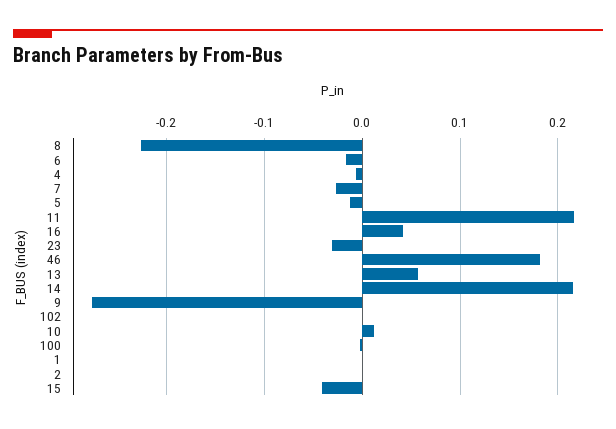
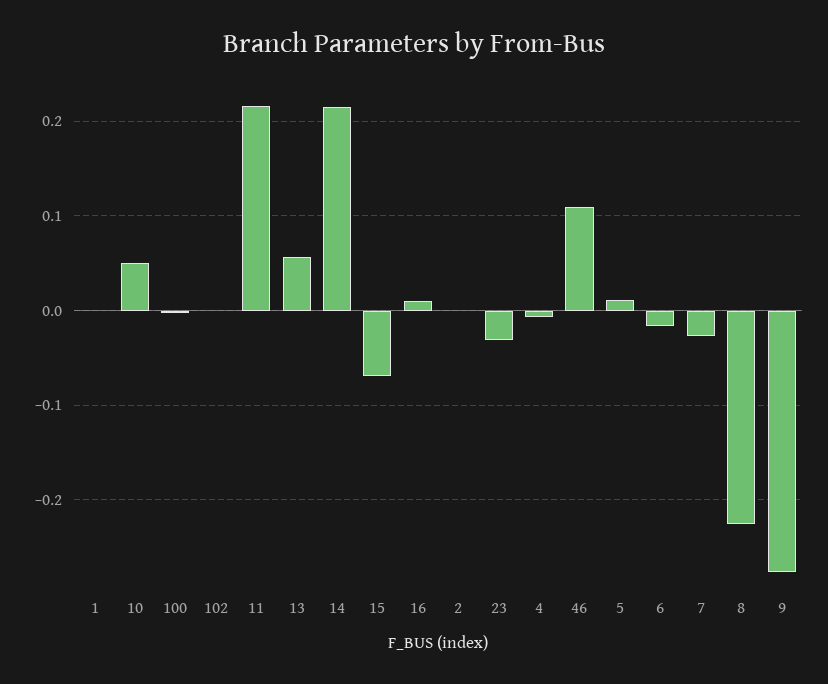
5: -0.01 -> 0.01
16: 0.04 -> 0.01
46: 0.18 -> 0.11
10: 0.01 -> 0.05
15: -0.04 -> -0.07

